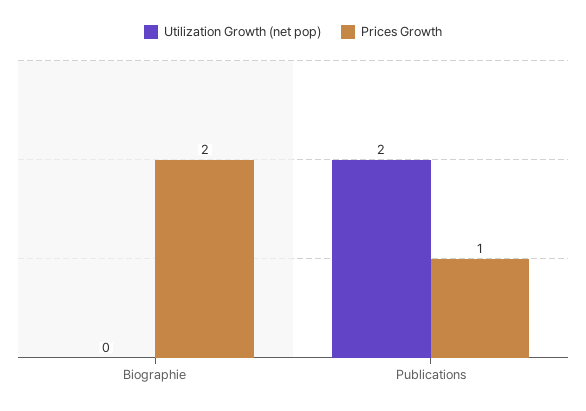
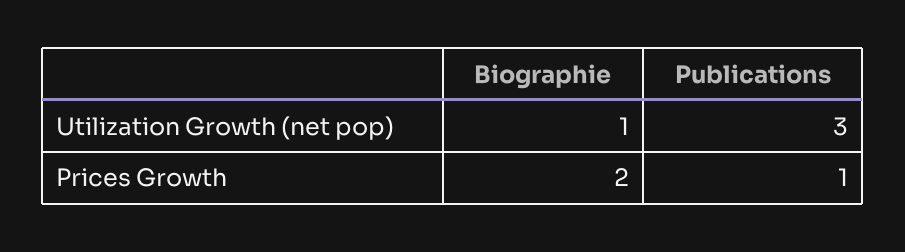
Utilization Growth (net pop), Biographie: 0 -> 1
Utilization Growth (net pop), Publications: 2 -> 3

